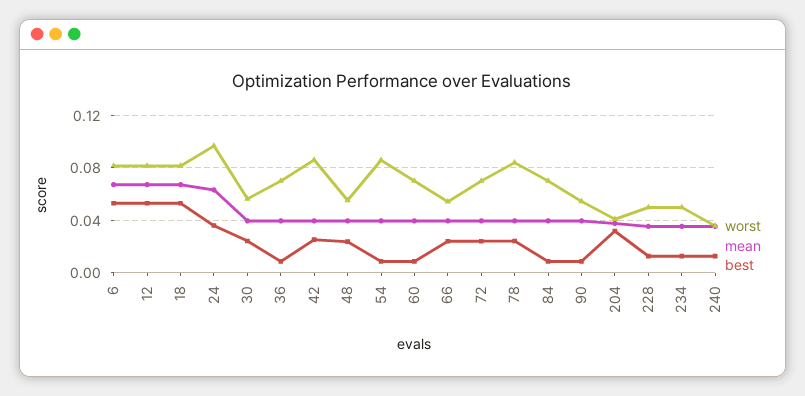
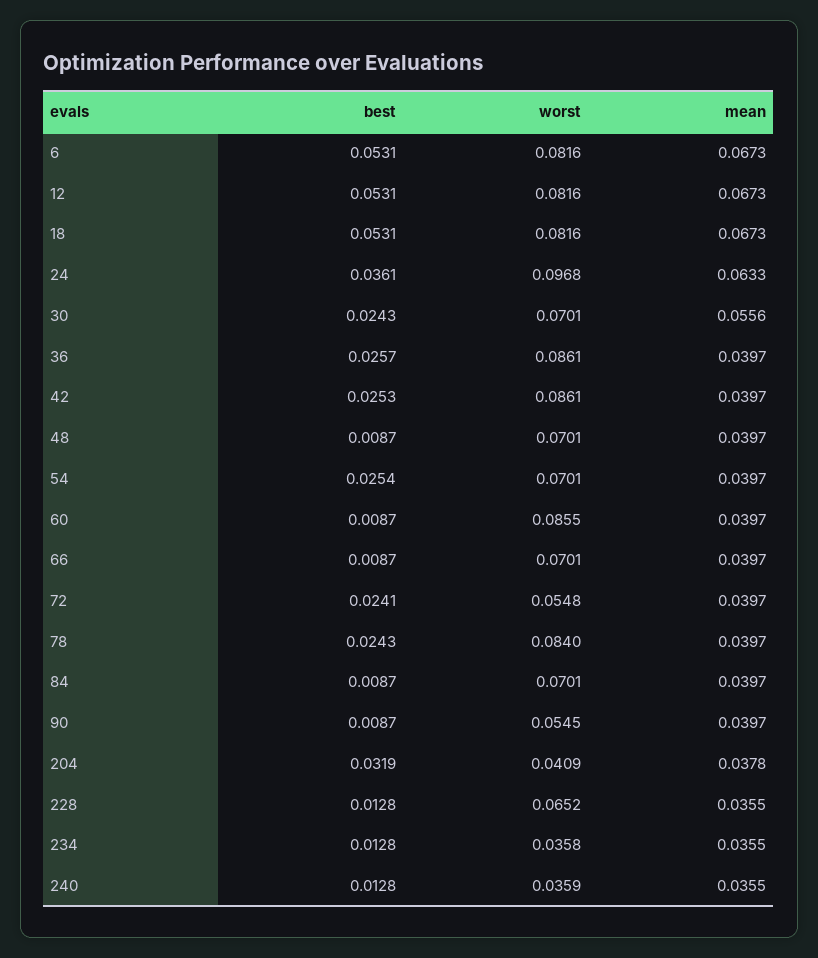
worst, 30: 0.055 -> 0.0701
mean, 30: 0.04 -> 0.0556
worst, 36: 0.07 -> 0.0861
best, 36: 0.01 -> 0.0257
worst, 48: 0.055 -> 0.0701
best, 48: 0.025 -> 0.0087
worst, 54: 0.085 -> 0.0701
best, 54: 0.01 -> 0.0254
worst, 60: 0.07 -> 0.0855
worst, 66: 0.055 -> 0.0701
best, 66: 0.025 -> 0.0087
worst, 72: 0.07 -> 0.0548
worst, 228: 0.05 -> 0.0652
worst, 234: 0.05 -> 0.0358

